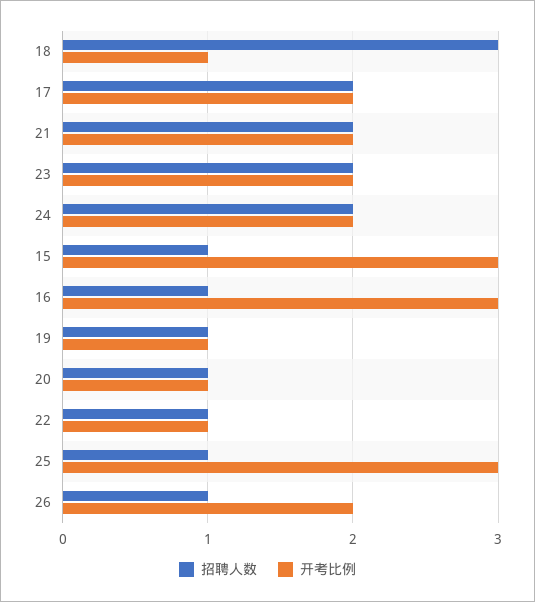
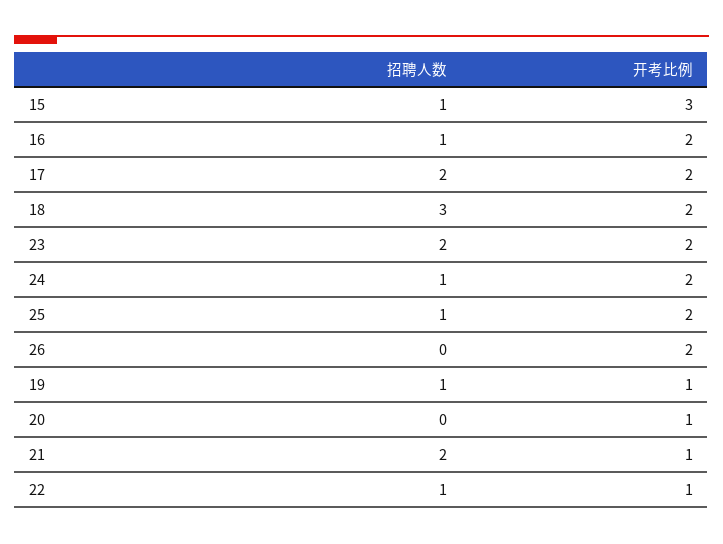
开考比例, 18: 1 -> 2
开考比例, 21: 2 -> 1
招聘人数, 24: 2 -> 1
开考比例, 16: 3 -> 2
招聘人数, 20: 1 -> 0
开考比例, 25: 3 -> 2
招聘人数, 26: 1 -> 0

